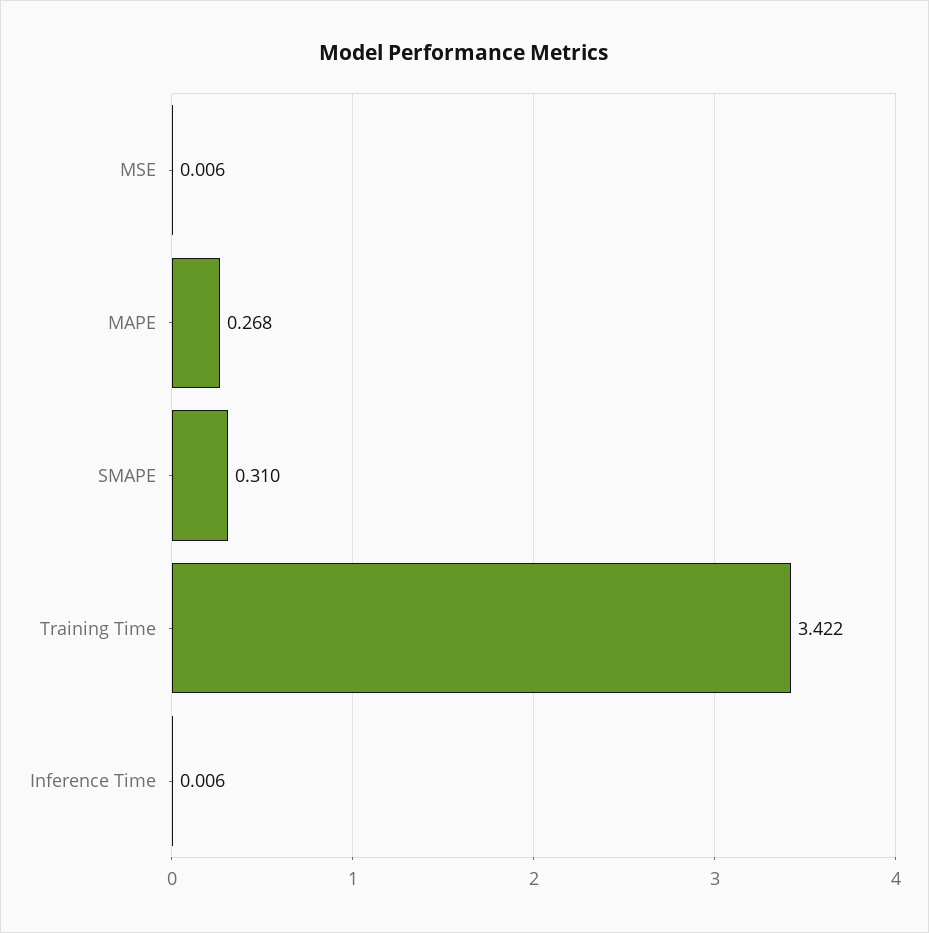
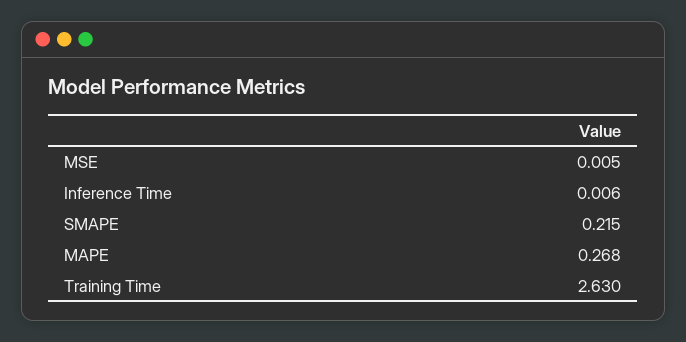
MSE: 0.006 -> 0.005
SMAPE: 0.31 -> 0.215
Training Time: 3.422 -> 2.63

